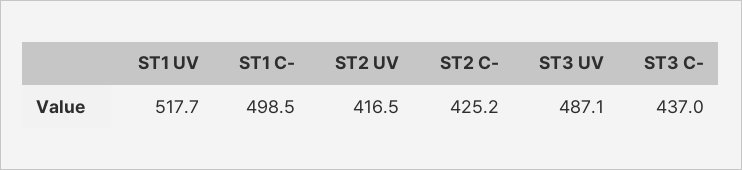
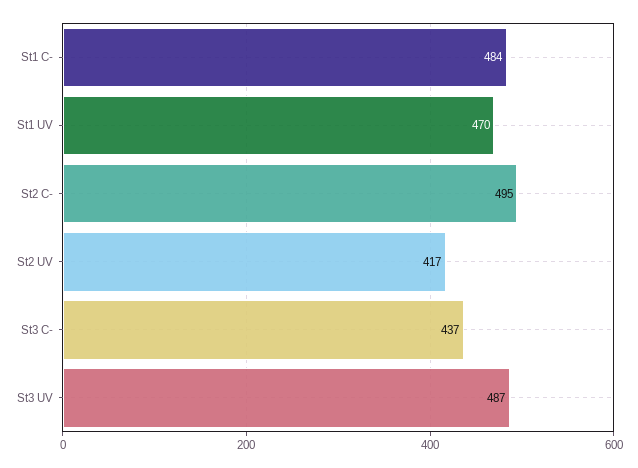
ST1 UV: 517.7 -> 470
ST1 C-: 498.5 -> 484
ST2 C-: 425.2 -> 495

